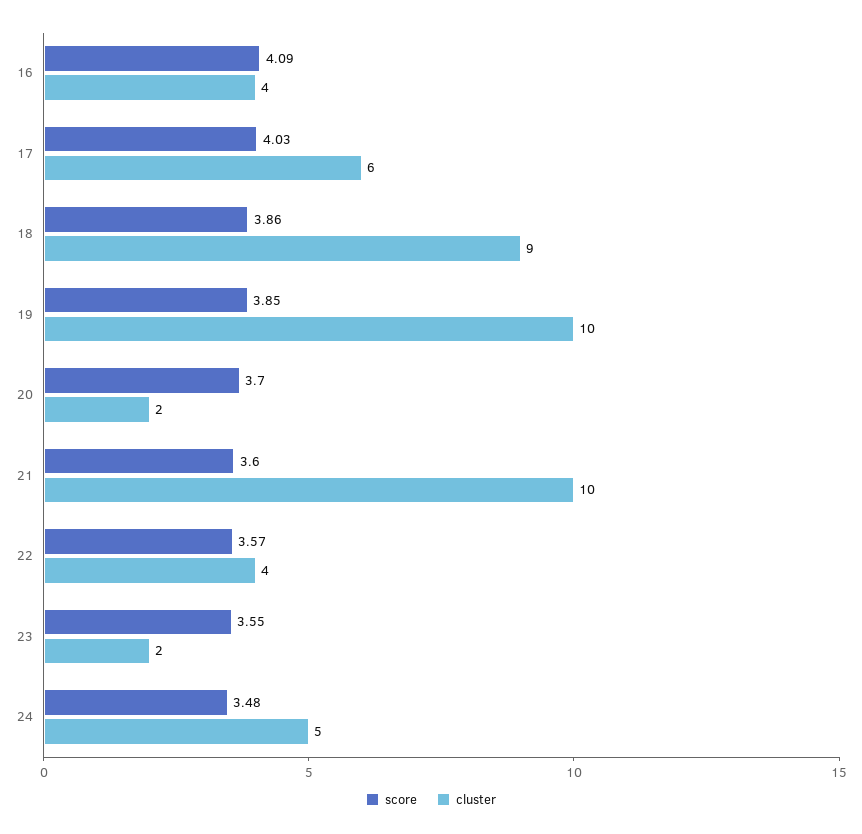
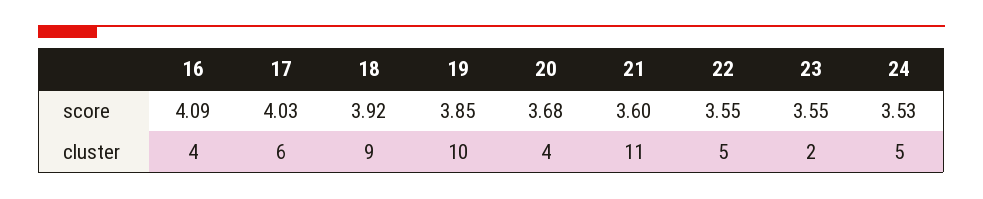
score, 18: 3.86 -> 3.92
score, 20: 3.7 -> 3.68
cluster, 20: 2 -> 4
cluster, 21: 10 -> 11
score, 22: 3.57 -> 3.55
cluster, 22: 4 -> 5
score, 24: 3.48 -> 3.53

